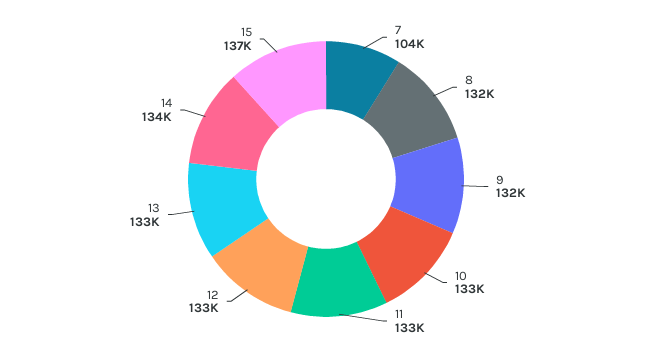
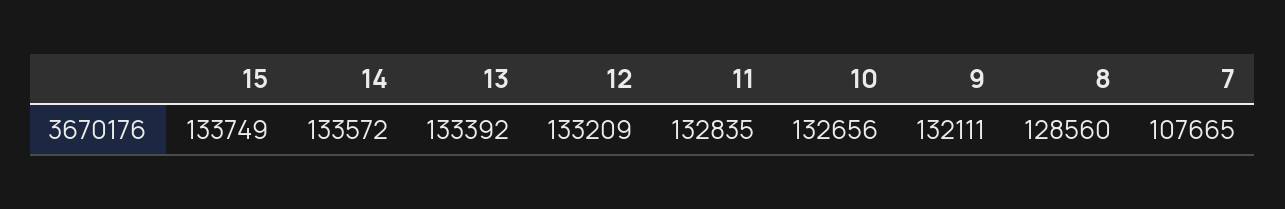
7: 104000 -> 107665
8: 132000 -> 128560
15: 137000 -> 133749

